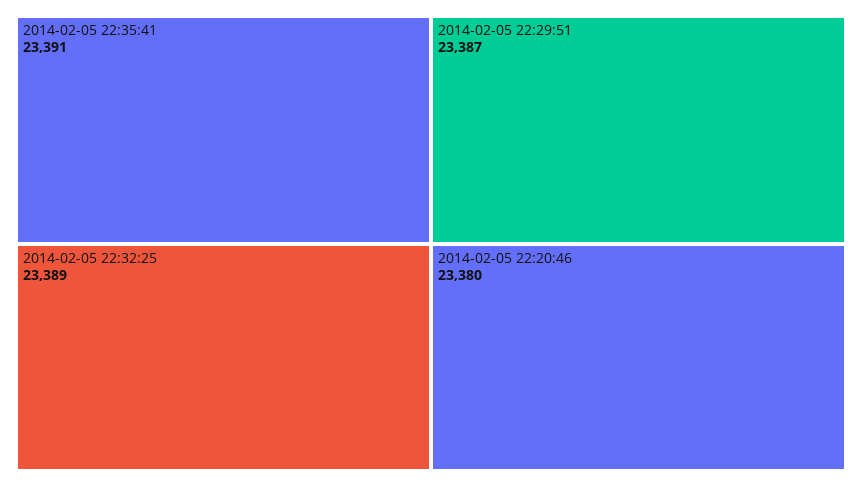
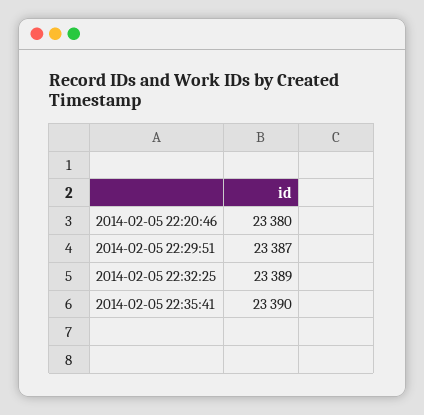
2014-02-05 22:35:41: 23391 -> 23390

